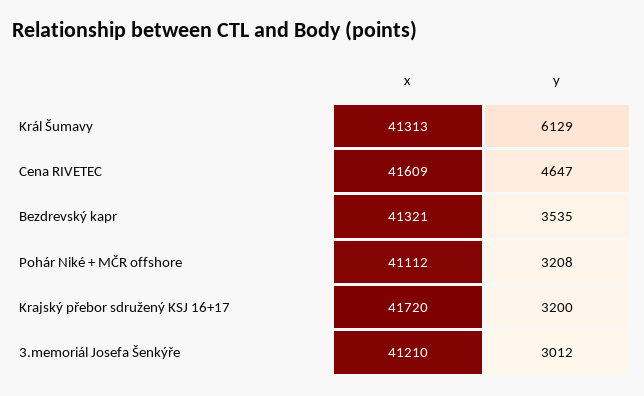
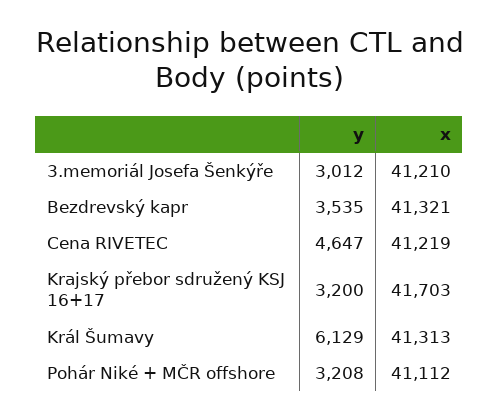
x, Cena RIVETEC: 41609 -> 41219
x, Krajský přebor sdružený KSJ 16+17: 41720 -> 41703

